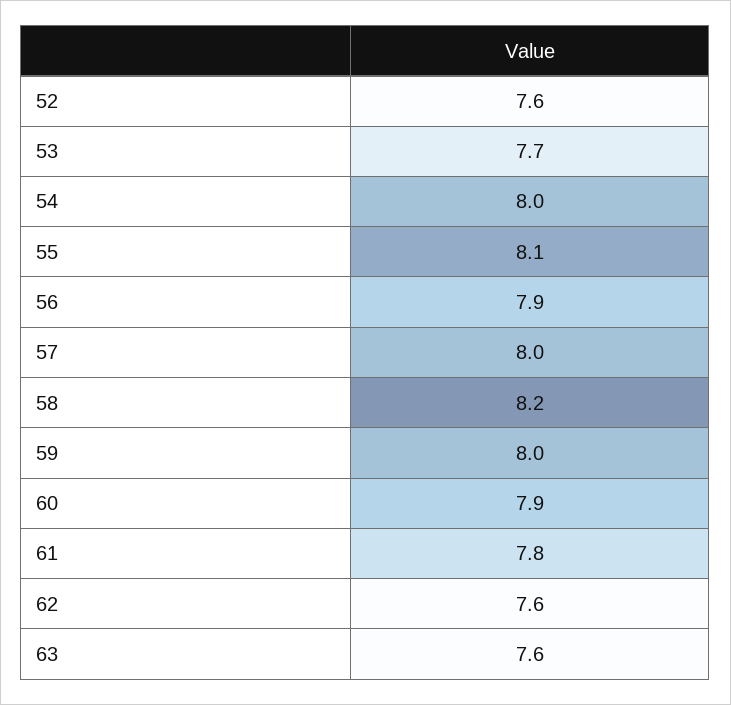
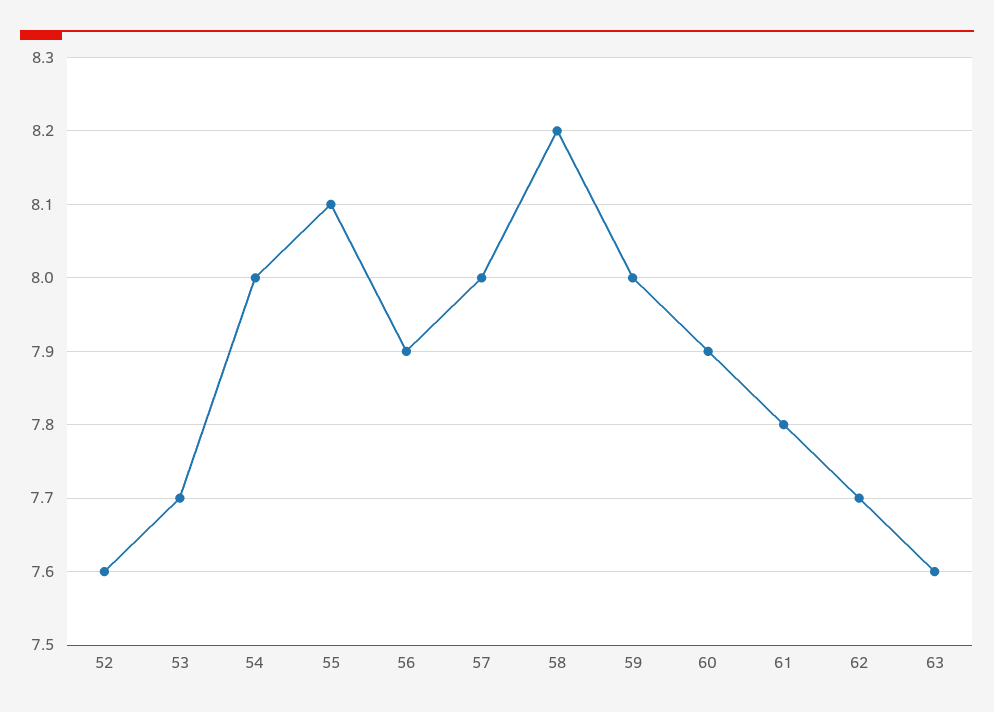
62: 7.6 -> 7.7

